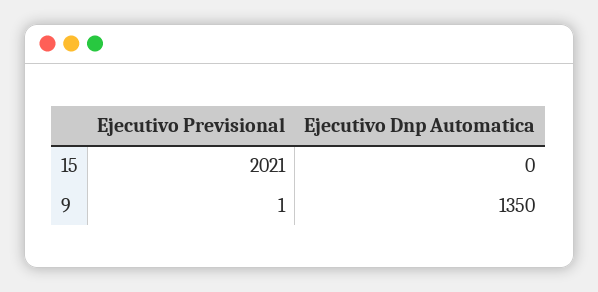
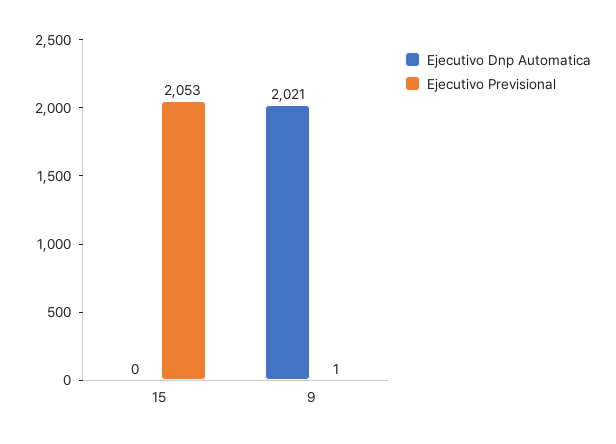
Ejecutivo Previsional, 15: 2021 -> 2053
Ejecutivo Dnp Automatica, 9: 1350 -> 2021

